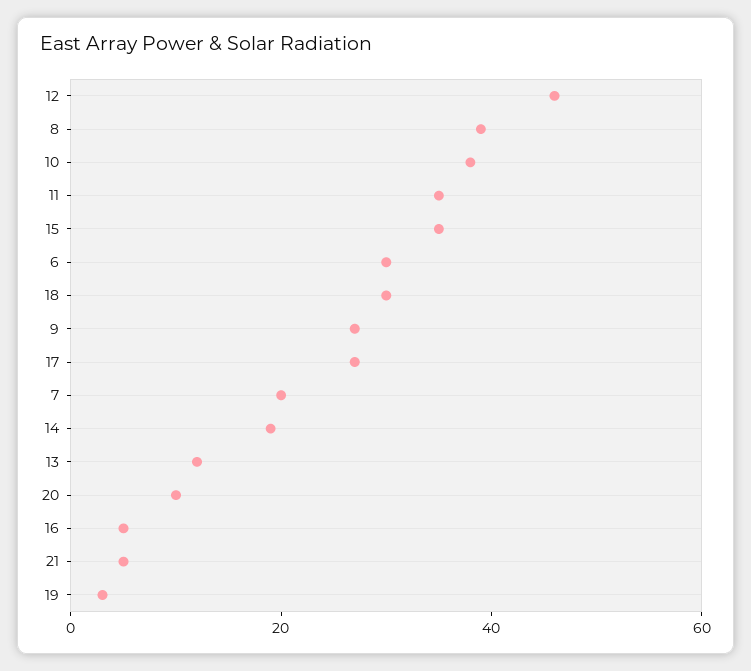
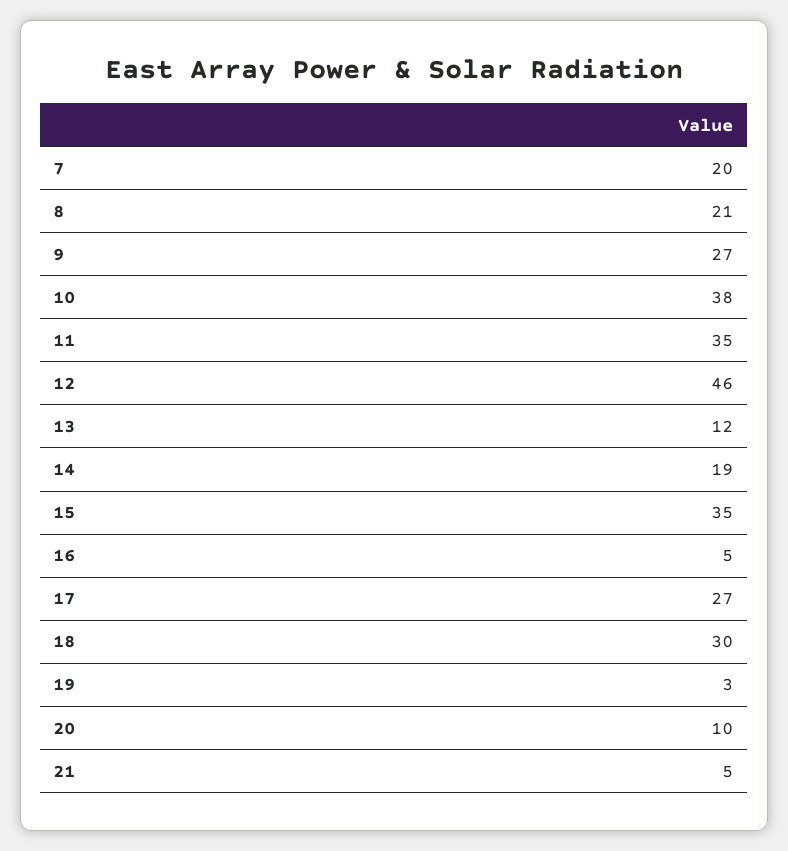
8: 40 -> 21
6: 30 -> none

